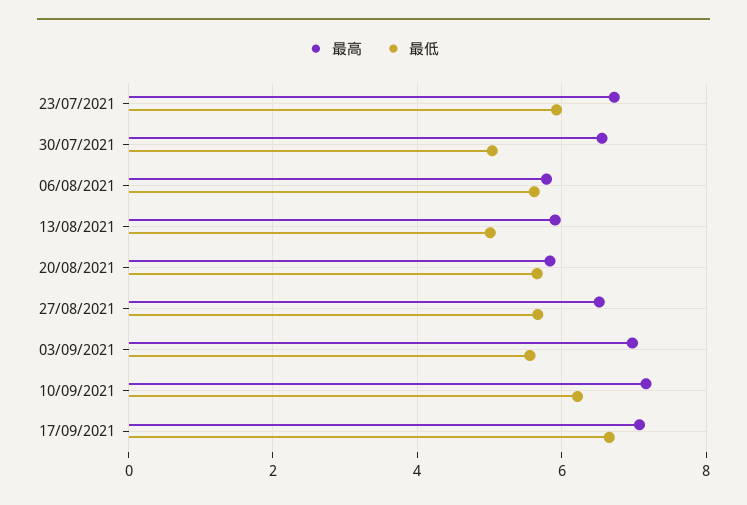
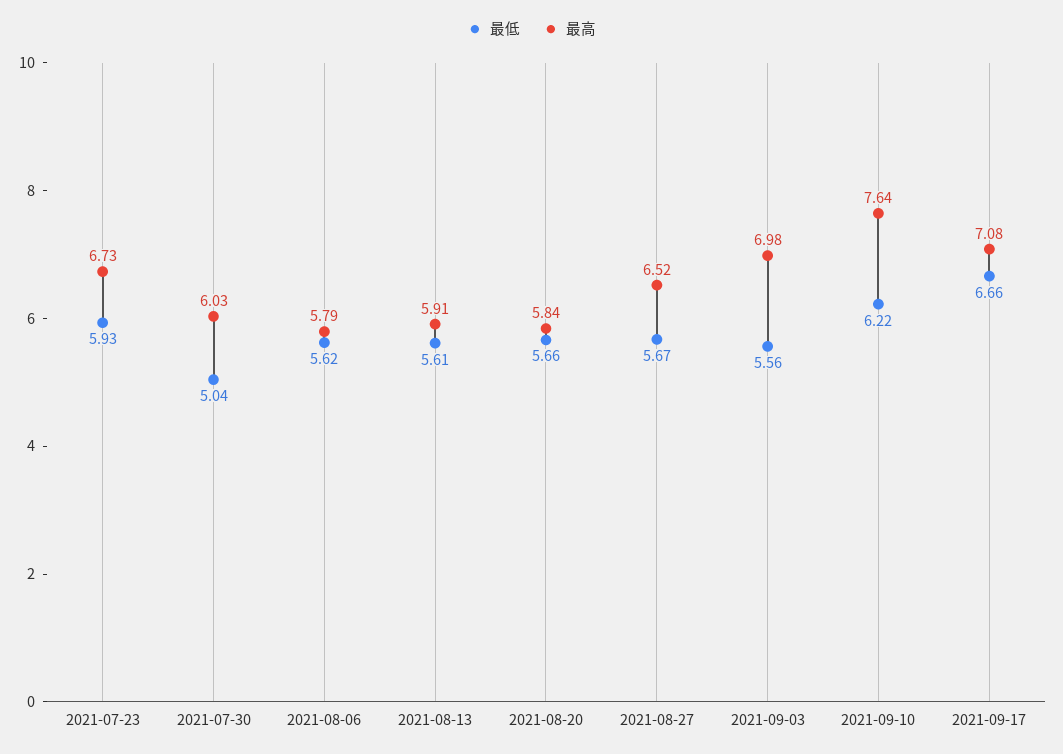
最高, 30/07/2021: 6.6 -> 6.03
最低, 13/08/2021: 5 -> 5.61
最高, 10/09/2021: 7.2 -> 7.64

